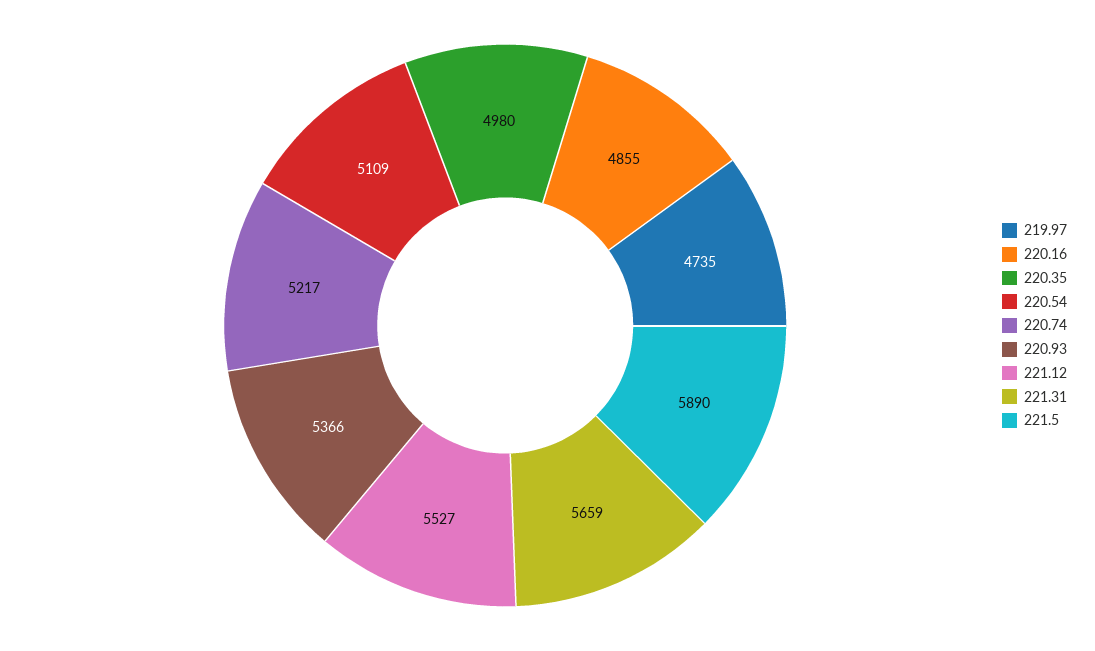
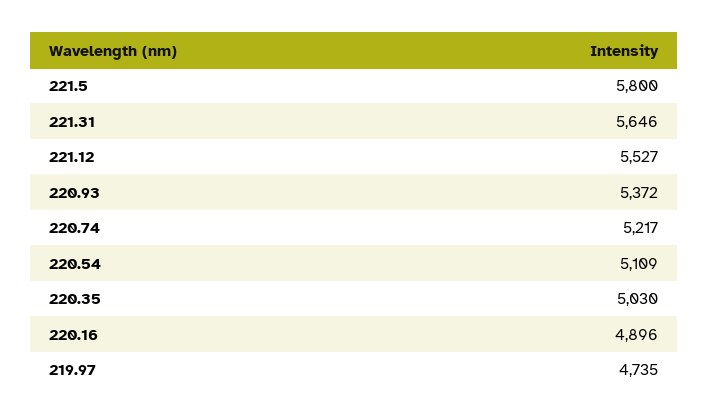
220.16: 4855 -> 4896
220.35: 4980 -> 5030
220.93: 5366 -> 5372
221.31: 5659 -> 5646
221.5: 5890 -> 5800

